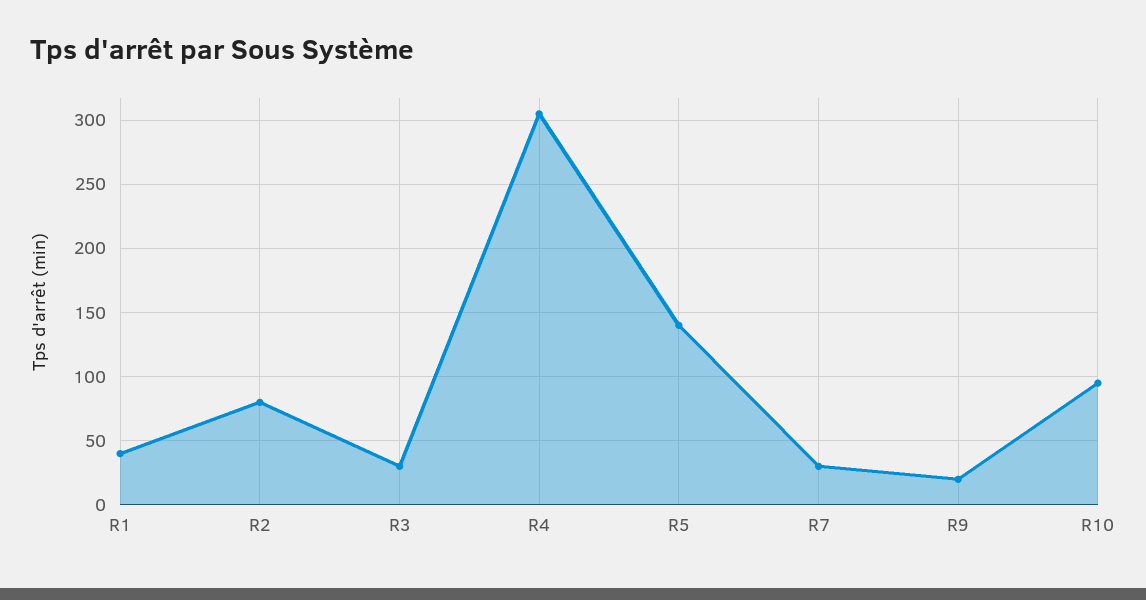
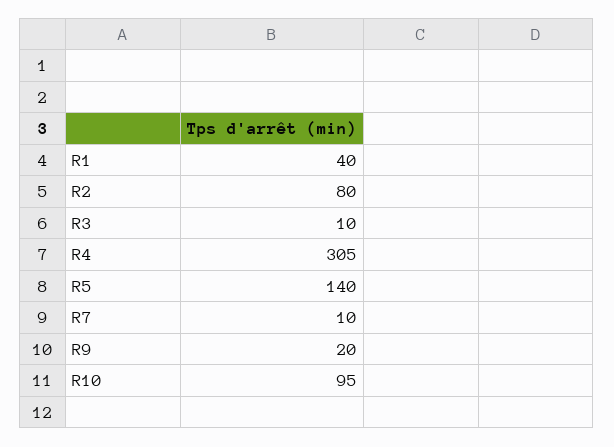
R3: 30 -> 10
R7: 30 -> 10

